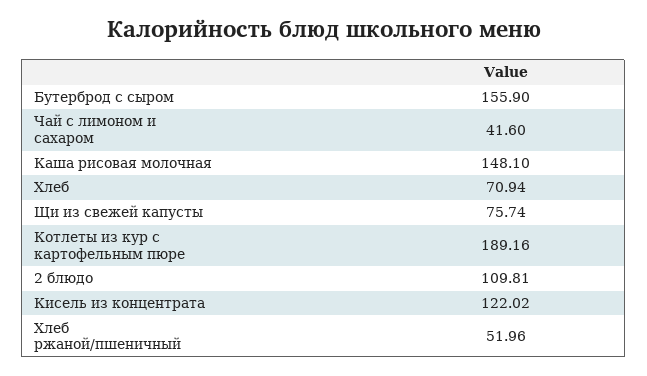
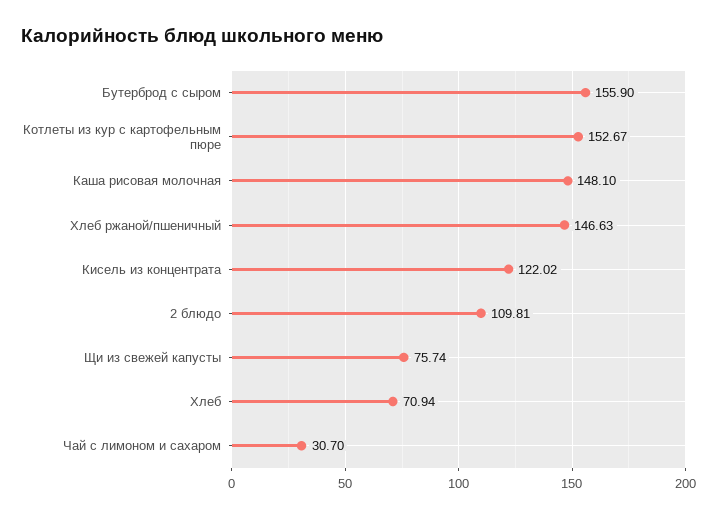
Чай с лимоном и сахаром: 41.6 -> 30.7
Котлеты из кур с картофельным пюре: 189.16 -> 152.67
Хлеб ржаной/пшеничный: 51.96 -> 146.63

